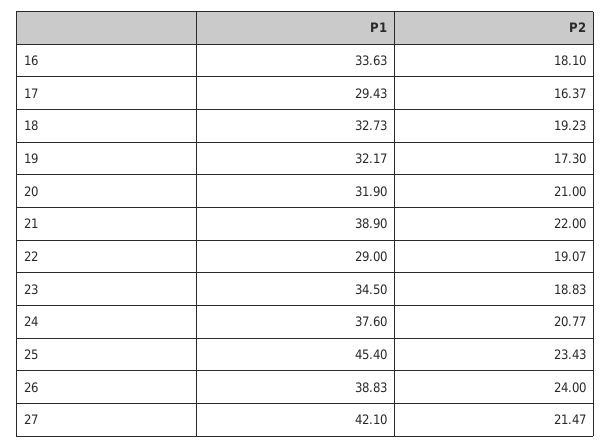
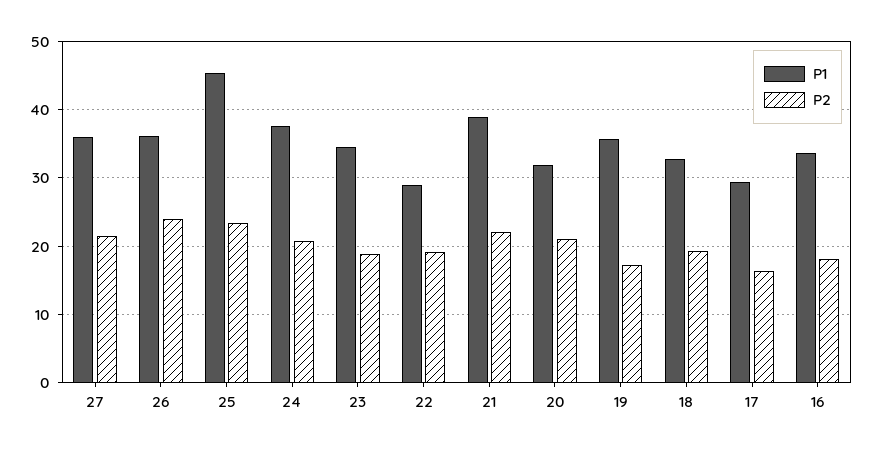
P1, 19: 32.17 -> 36
P1, 26: 38.83 -> 36
P1, 27: 42.1 -> 36

